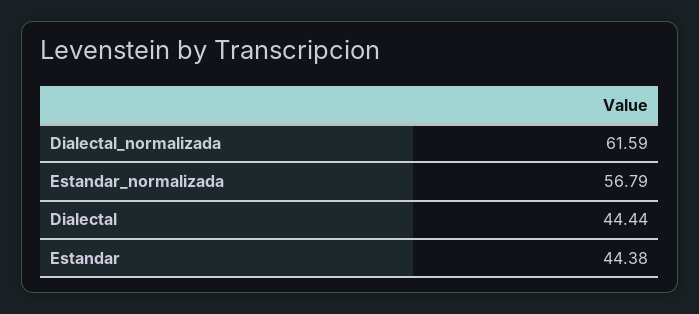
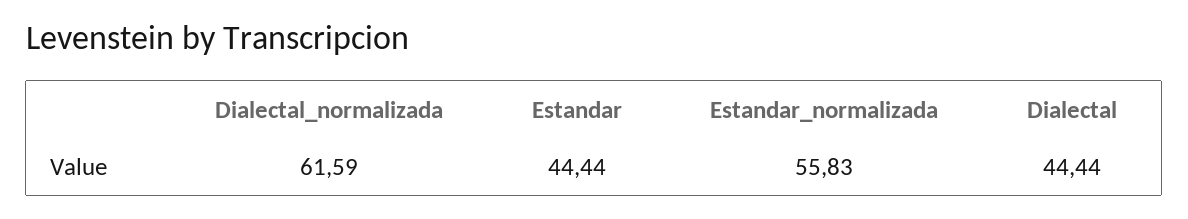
Estandar_normalizada: 56.79 -> 55.83
Estandar: 44.38 -> 44.44

